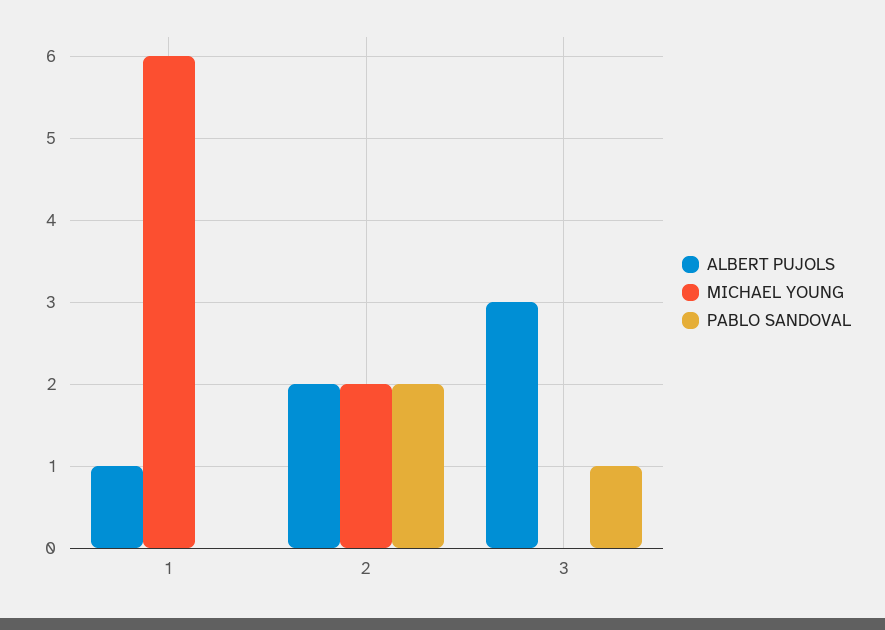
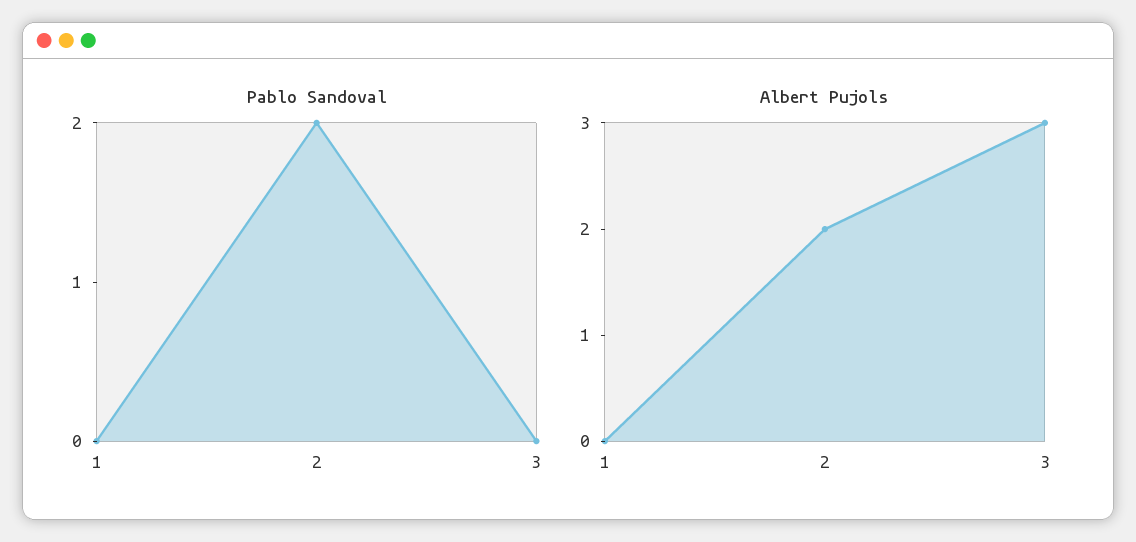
ALBERT PUJOLS, 1: 1 -> 0
MICHAEL YOUNG, 1: 6 -> none
MICHAEL YOUNG, 2: 2 -> none
MICHAEL YOUNG, 3: 0 -> none
PABLO SANDOVAL, 3: 1 -> 0

